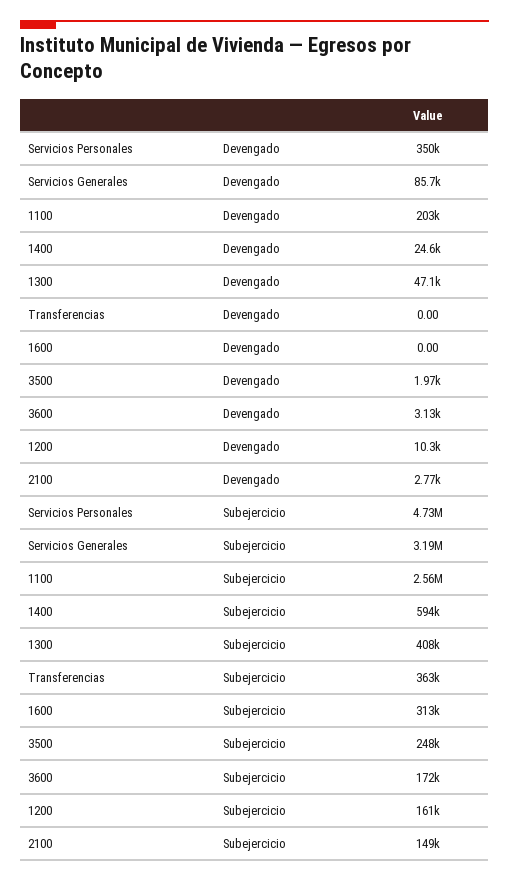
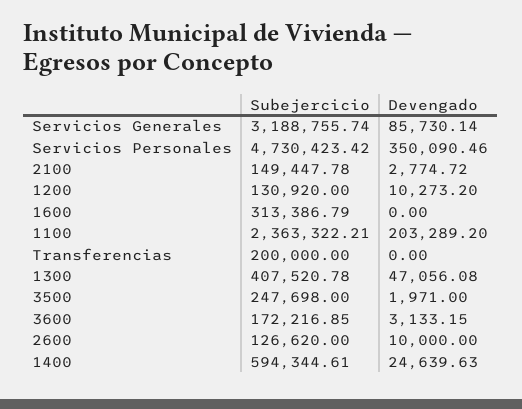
1100, Subejercicio: 2560000 -> 2363322.21
Transferencias, Subejercicio: 363000 -> 200000
1200, Subejercicio: 161000 -> 130920
2600, Subejercicio: none -> 126620
2600, Devengado: none -> 10000

